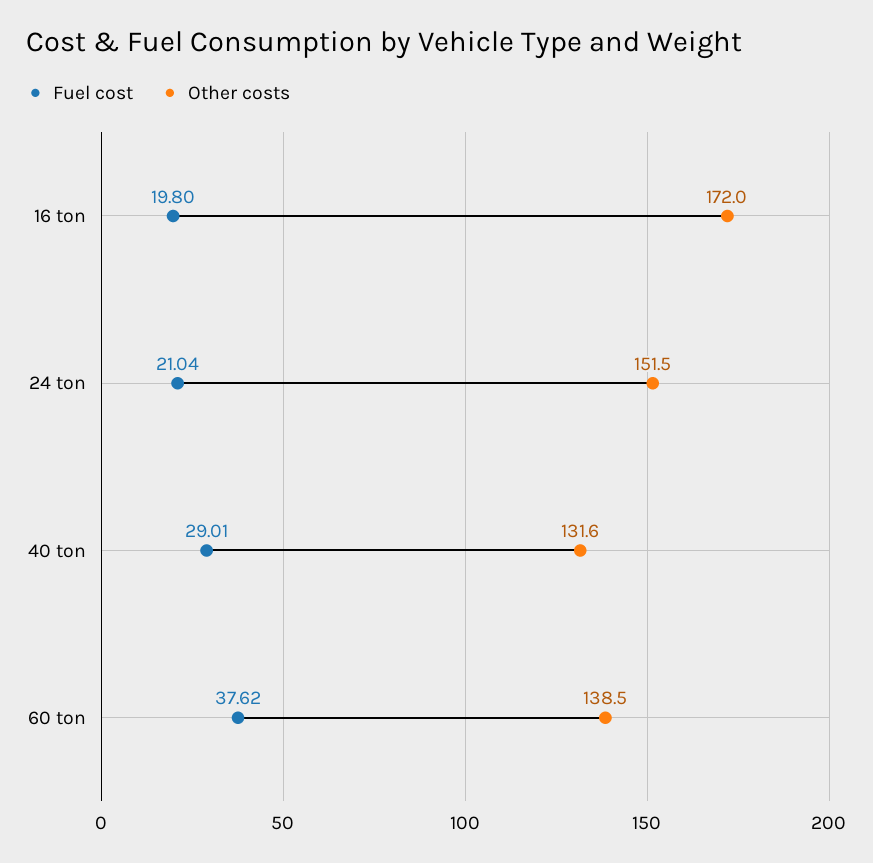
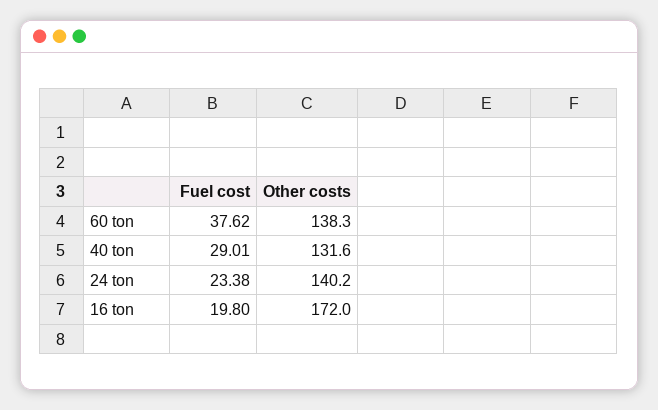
Fuel cost, 24 ton: 21.04 -> 23.38
Other costs, 24 ton: 151.5 -> 140.2
Other costs, 60 ton: 138.5 -> 138.3

